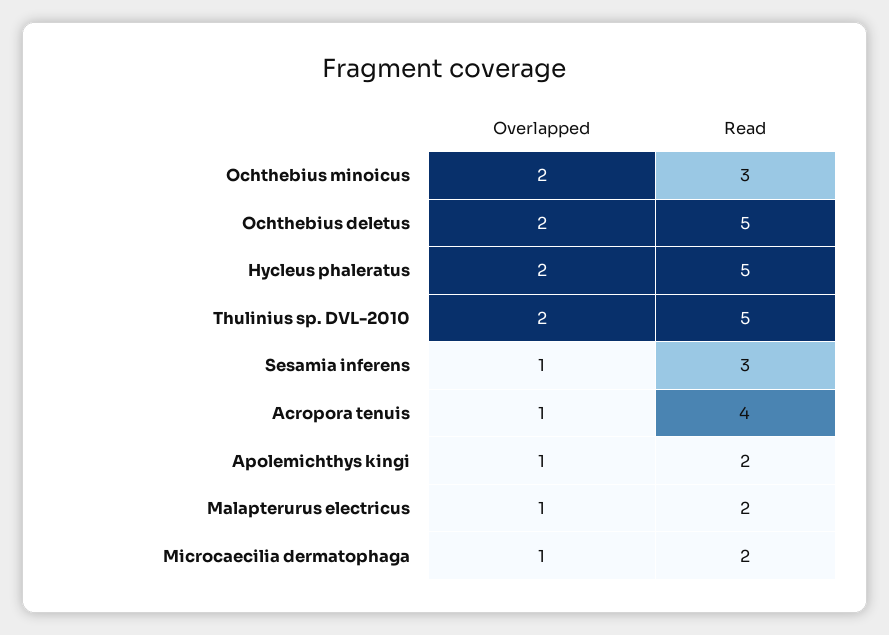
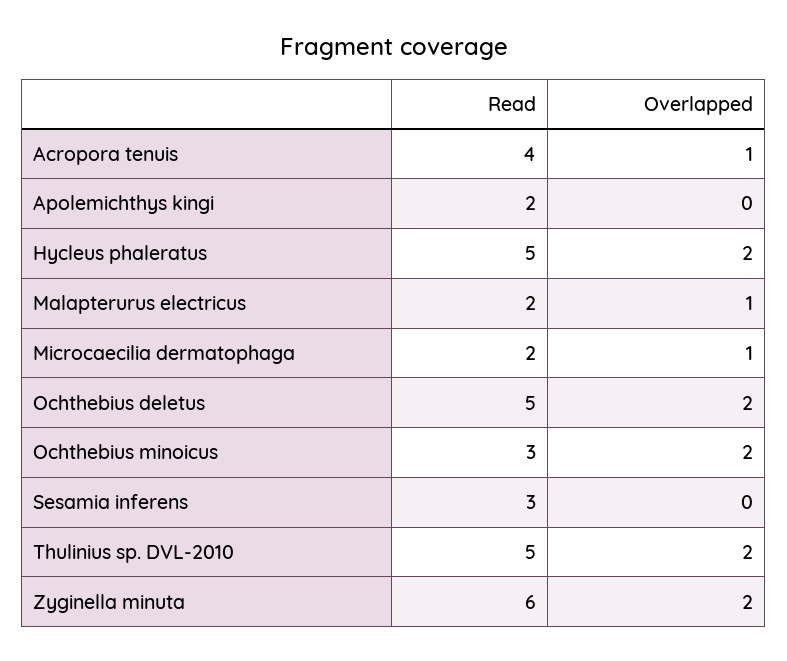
Overlapped, Sesamia inferens: 1 -> 0
Overlapped, Apolemichthys kingi: 1 -> 0
Read, Zyginella minuta: none -> 6
Overlapped, Zyginella minuta: none -> 2

